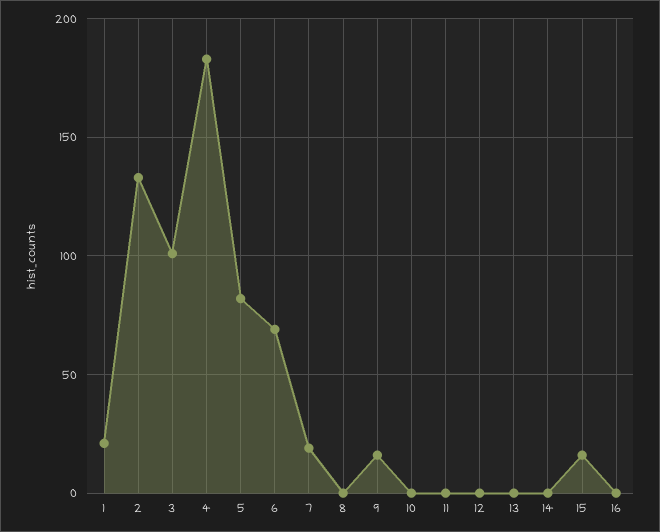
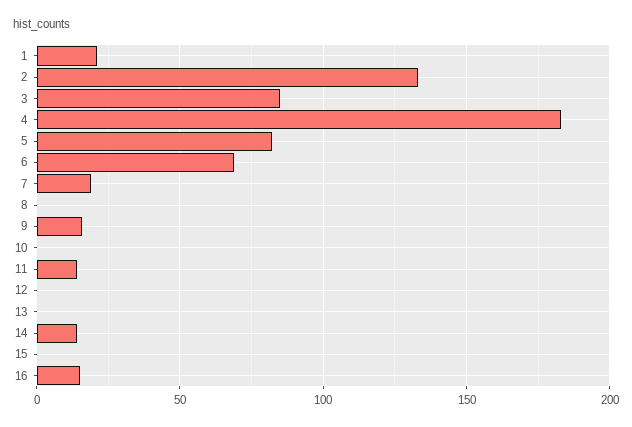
3: 100 -> 85
11: 0 -> 15
14: 0 -> 15
15: 15 -> 0
16: 0 -> 15

